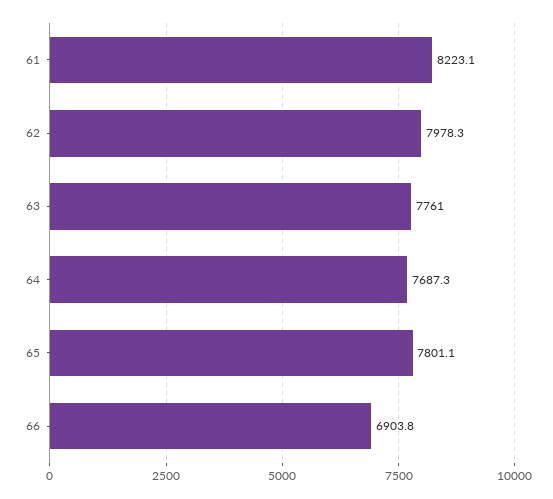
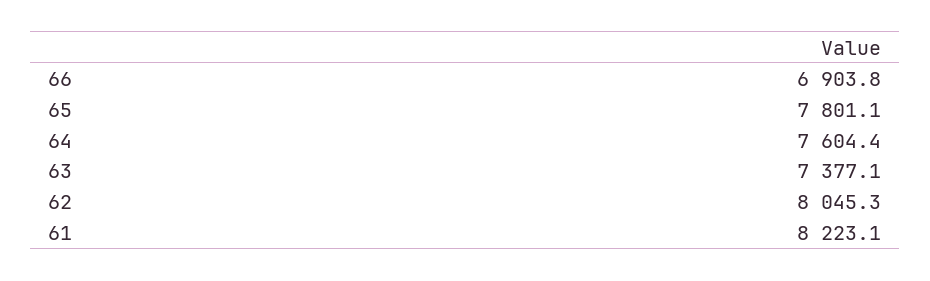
62: 7978.3 -> 8045.3
63: 7761 -> 7377.1
64: 7687.3 -> 7604.4

